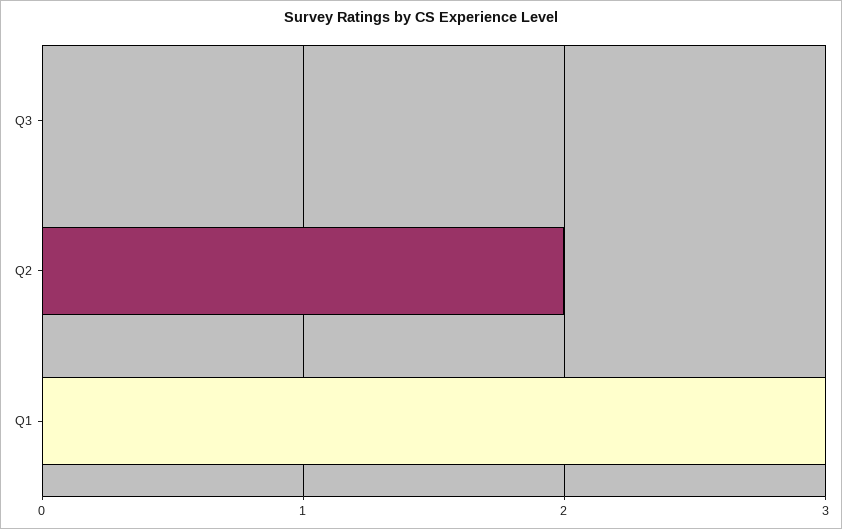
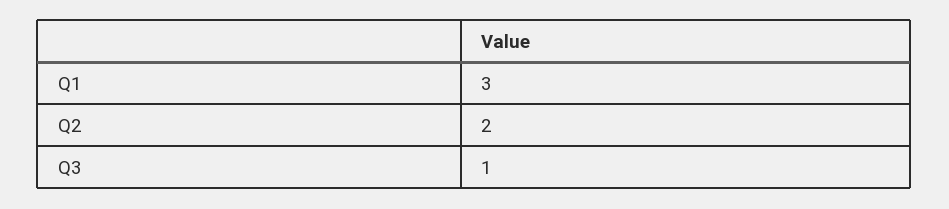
Q3: 0 -> 1

